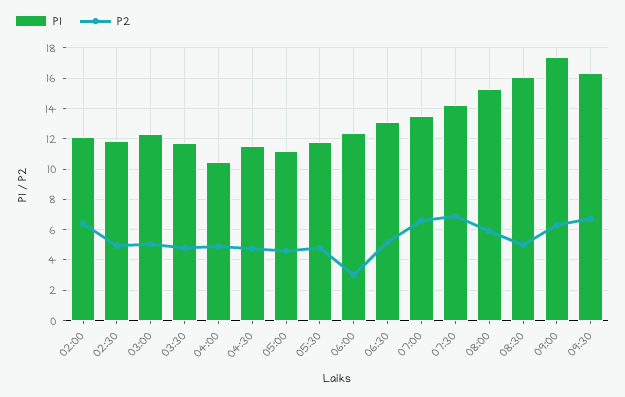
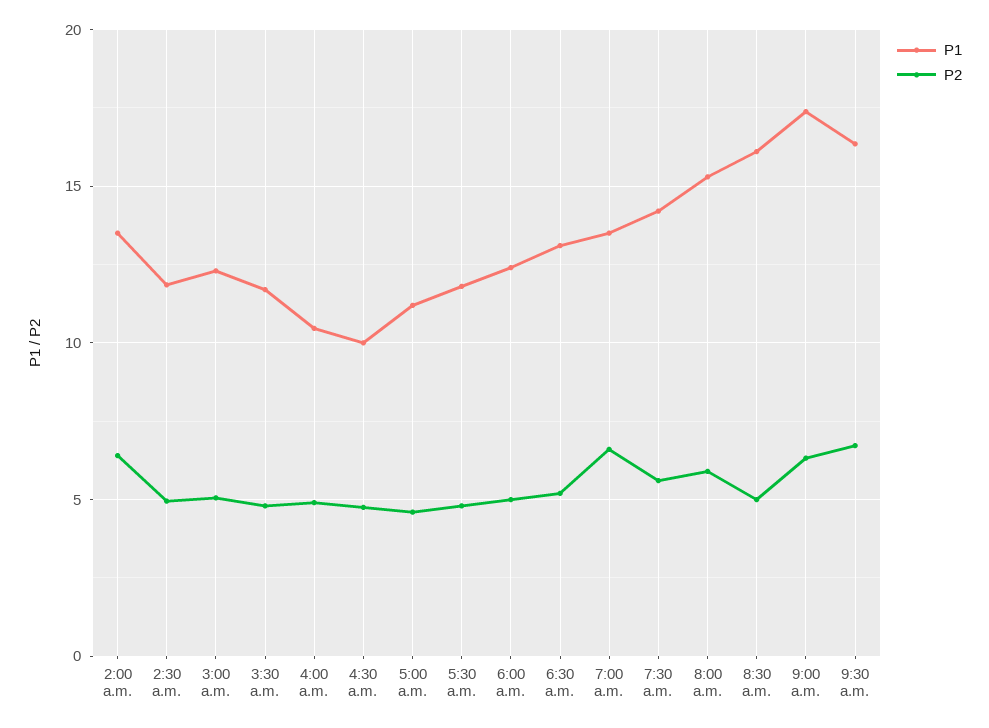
P1, 02:00: 12 -> 13.5
P1, 04:30: 11.5 -> 10
P2, 06:00: 3 -> 5
P2, 07:30: 7 -> 5.5

